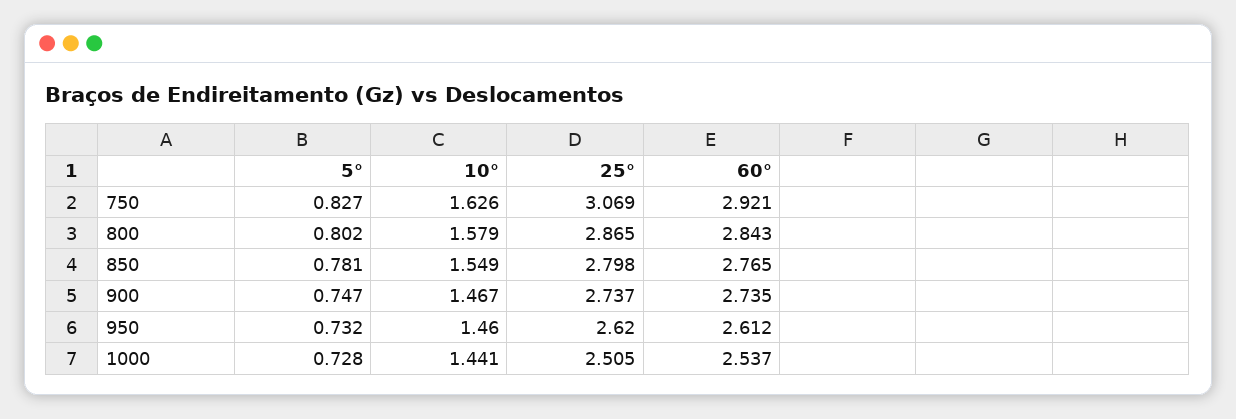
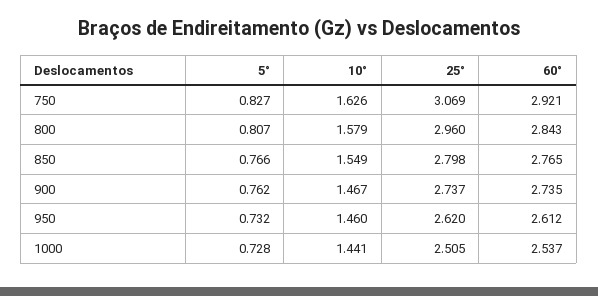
5°, 800: 0.802 -> 0.807
25°, 800: 2.865 -> 2.96
5°, 850: 0.781 -> 0.766
5°, 900: 0.747 -> 0.762

